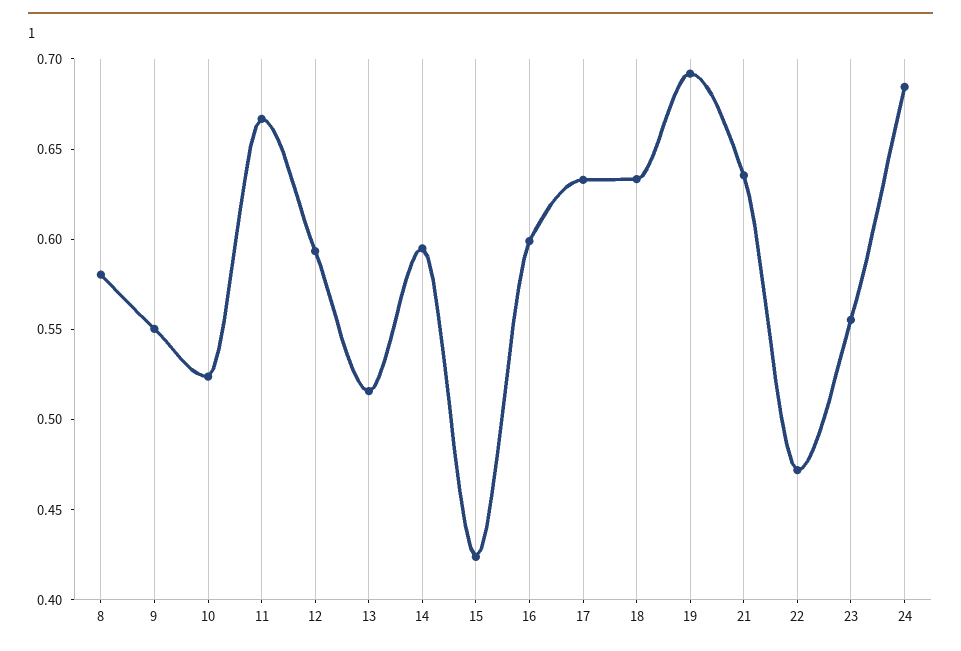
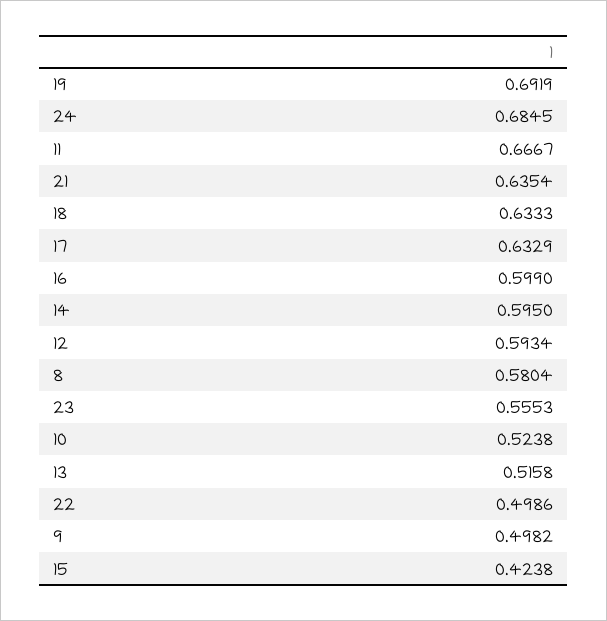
9: 0.55 -> 0.4982
22: 0.47 -> 0.4986

